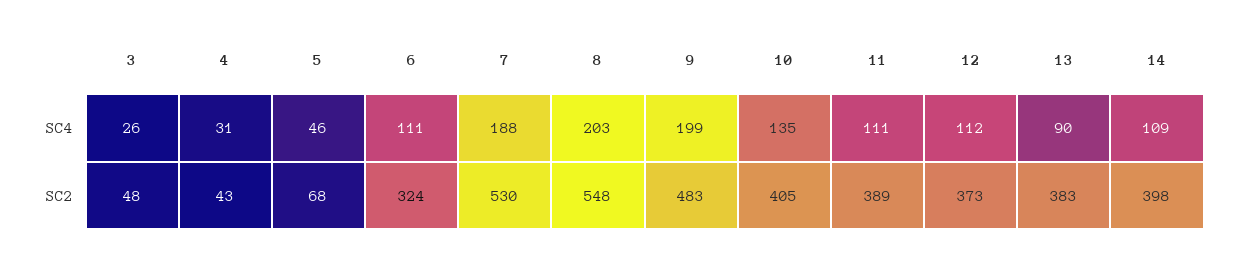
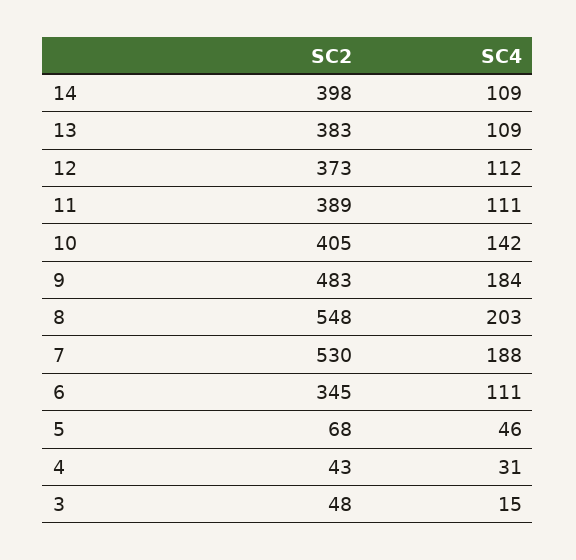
3, SC4: 26 -> 15
9, SC4: 199 -> 184
10, SC4: 135 -> 142
13, SC4: 90 -> 109
6, SC2: 324 -> 345

